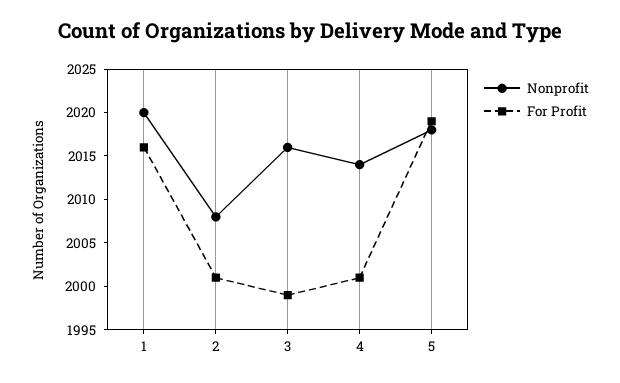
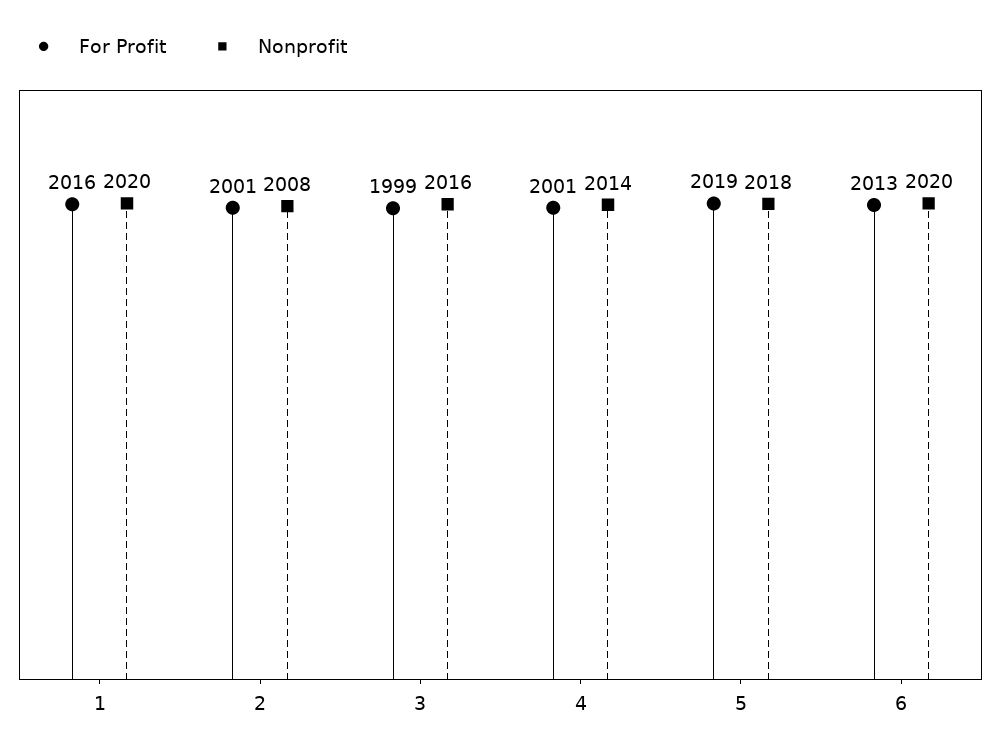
For Profit, 6: none -> 2013
Nonprofit, 6: none -> 2020

